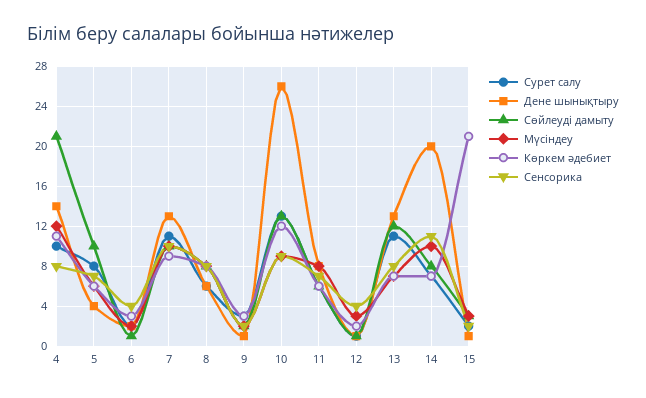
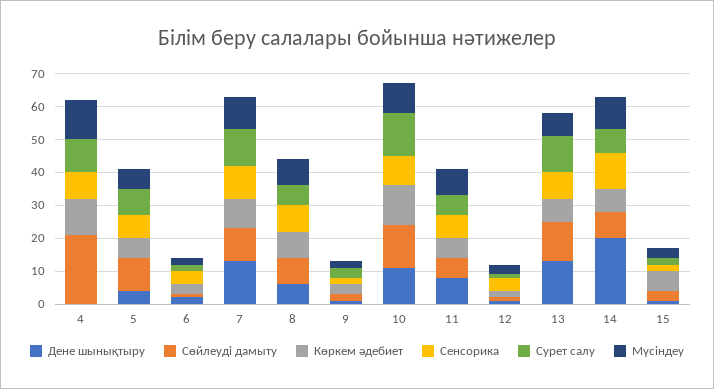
Дене шынықтыру, 4: 14 -> 0
Дене шынықтыру, 10: 26 -> 10
Көркем әдебиет, 15: 21 -> 5

